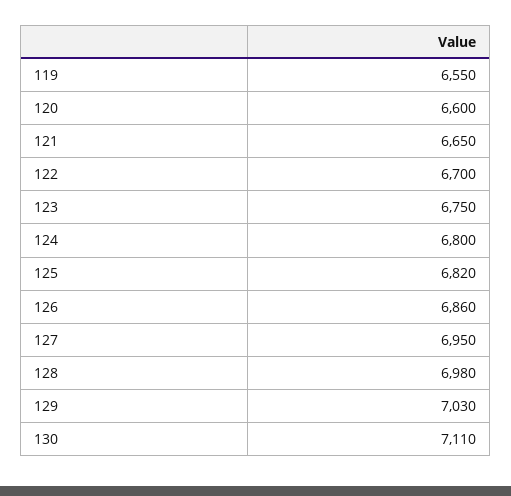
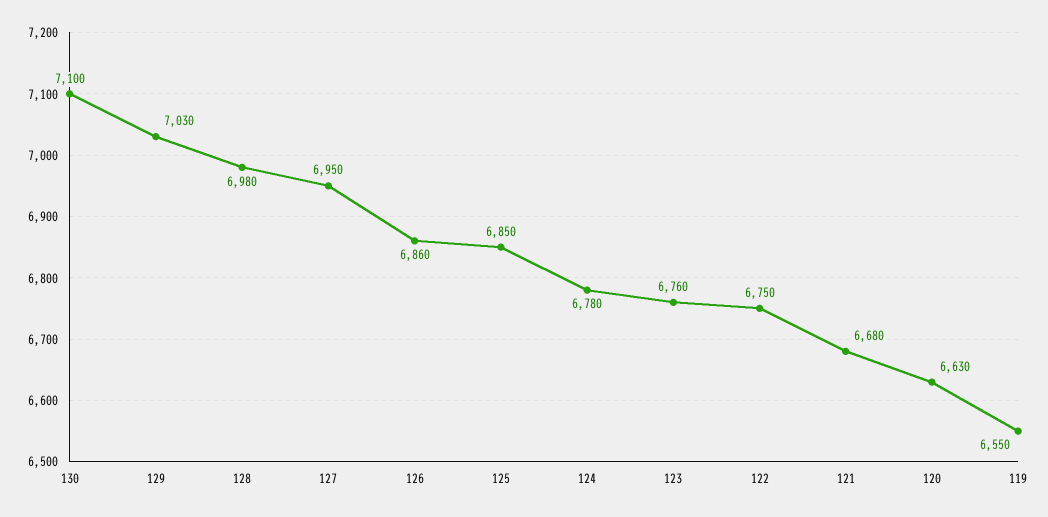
120: 6600 -> 6630
121: 6650 -> 6680
122: 6700 -> 6750
123: 6750 -> 6760
124: 6800 -> 6780
125: 6820 -> 6850
130: 7110 -> 7100

